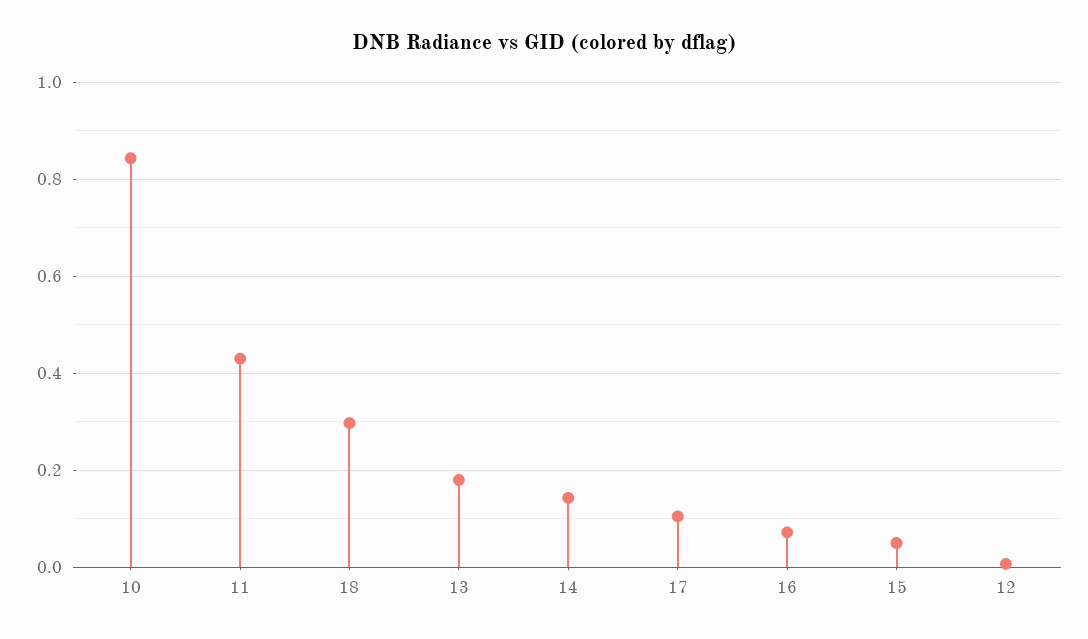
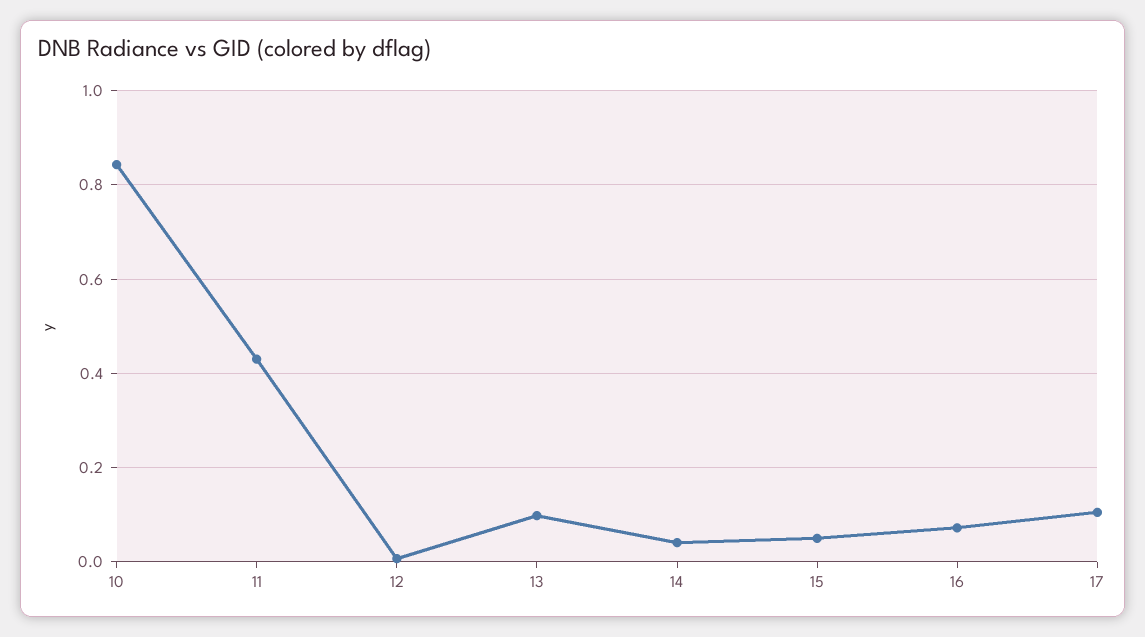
18: 0.3 -> none
13: 0.18 -> 0.1
14: 0.14 -> 0.04

